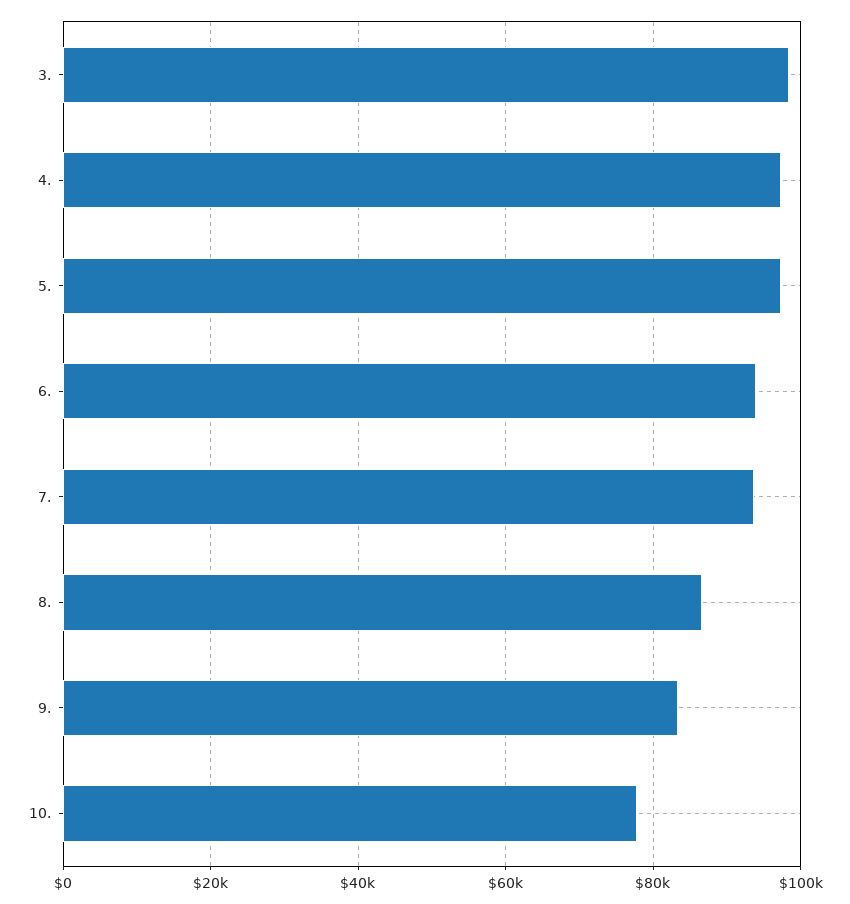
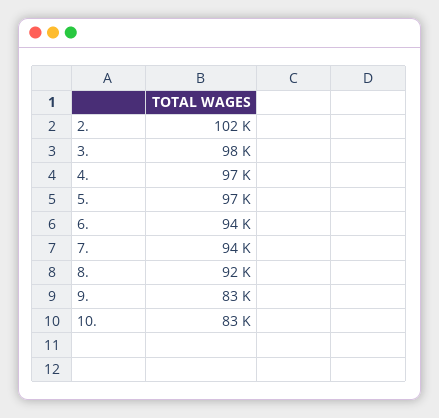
8.: 86000 -> 92000
10.: 78000 -> 83000
2.: none -> 102000

